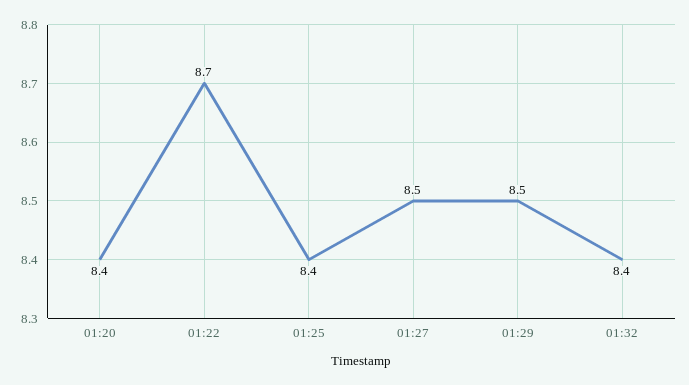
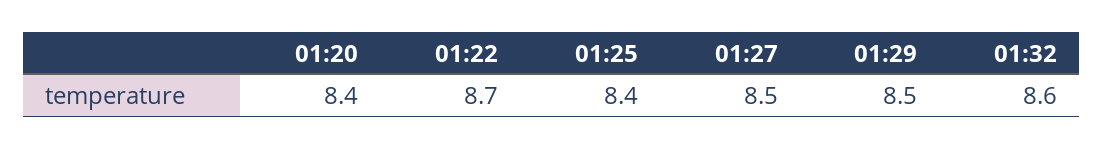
01:32: 8.4 -> 8.6

